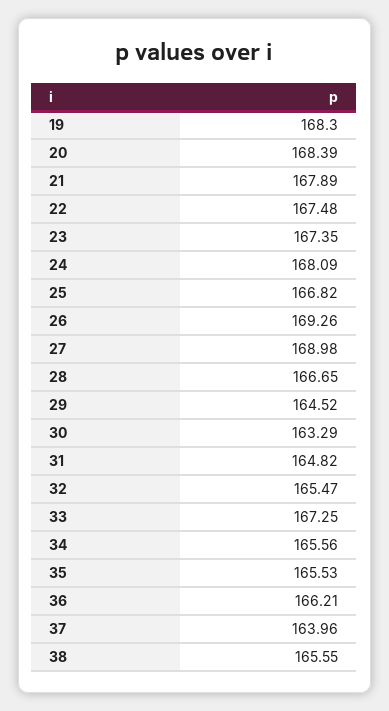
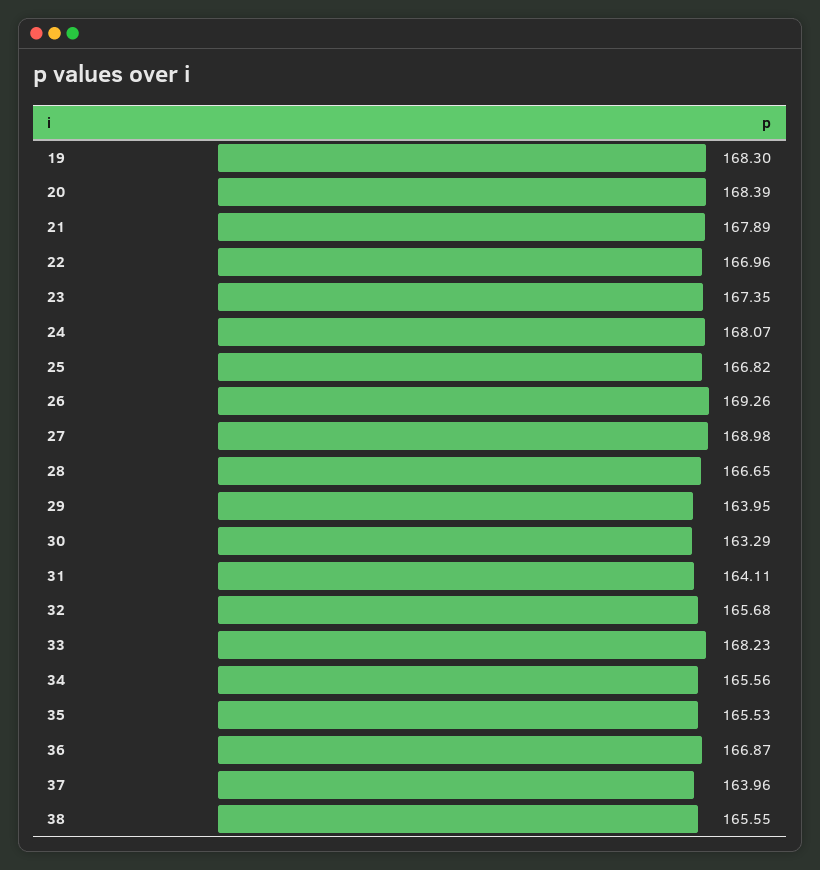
22: 167.48 -> 166.96
24: 168.09 -> 168.07
29: 164.52 -> 163.95
31: 164.82 -> 164.11
32: 165.47 -> 165.68
33: 167.25 -> 168.23
36: 166.21 -> 166.87

